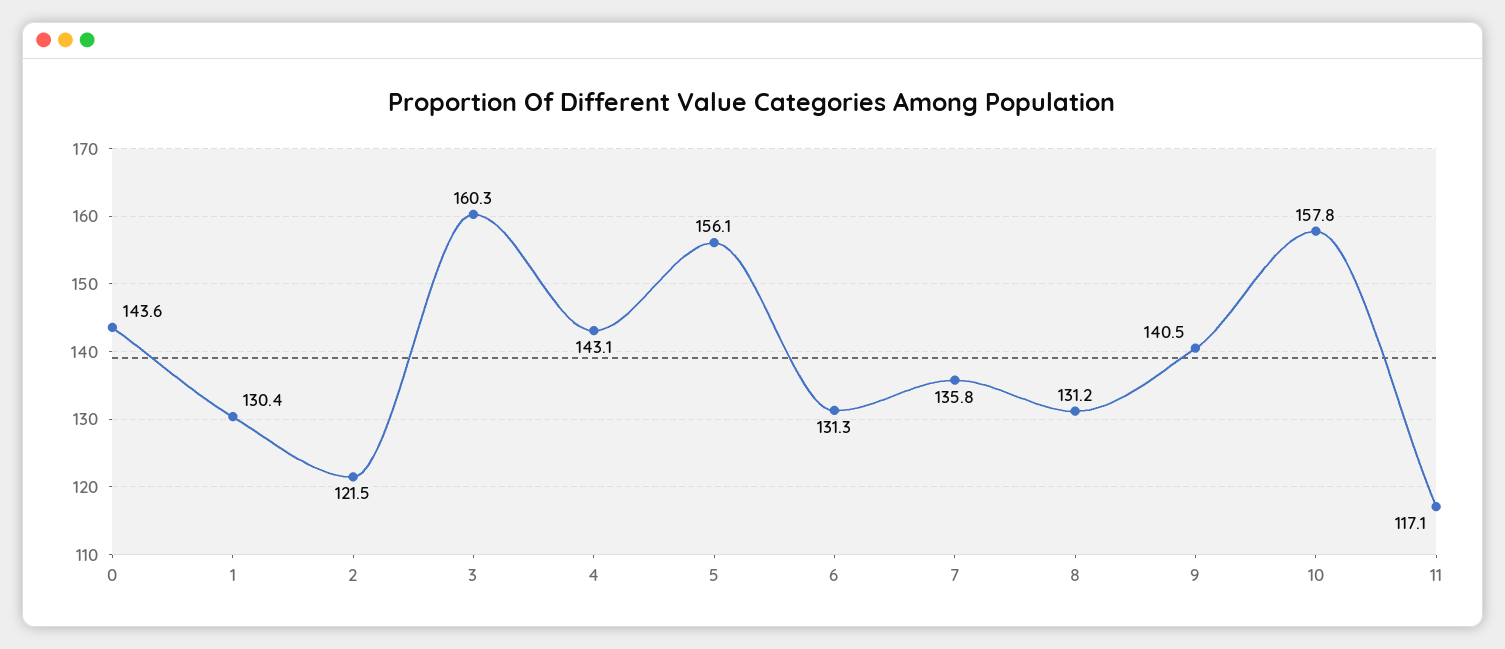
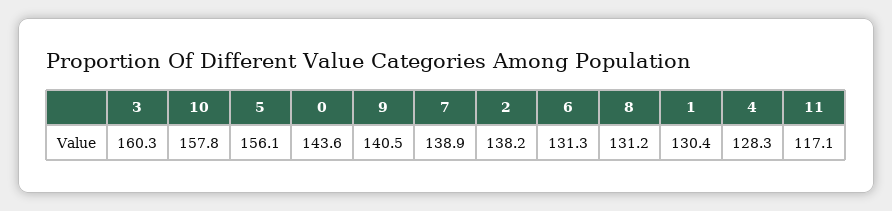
2: 121.5 -> 138.2
4: 143.1 -> 128.3
7: 135.8 -> 138.9

